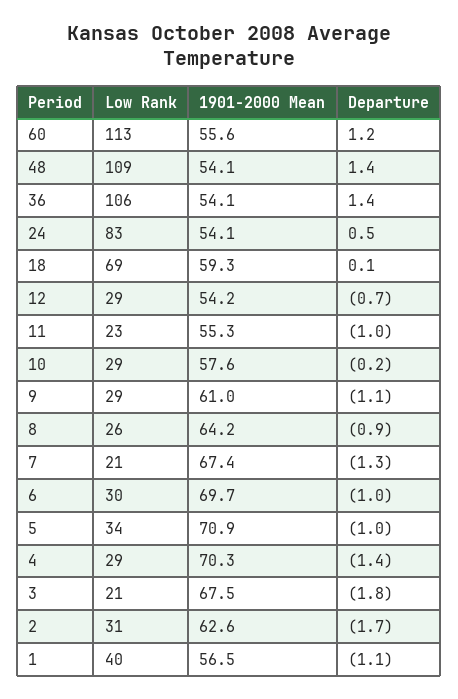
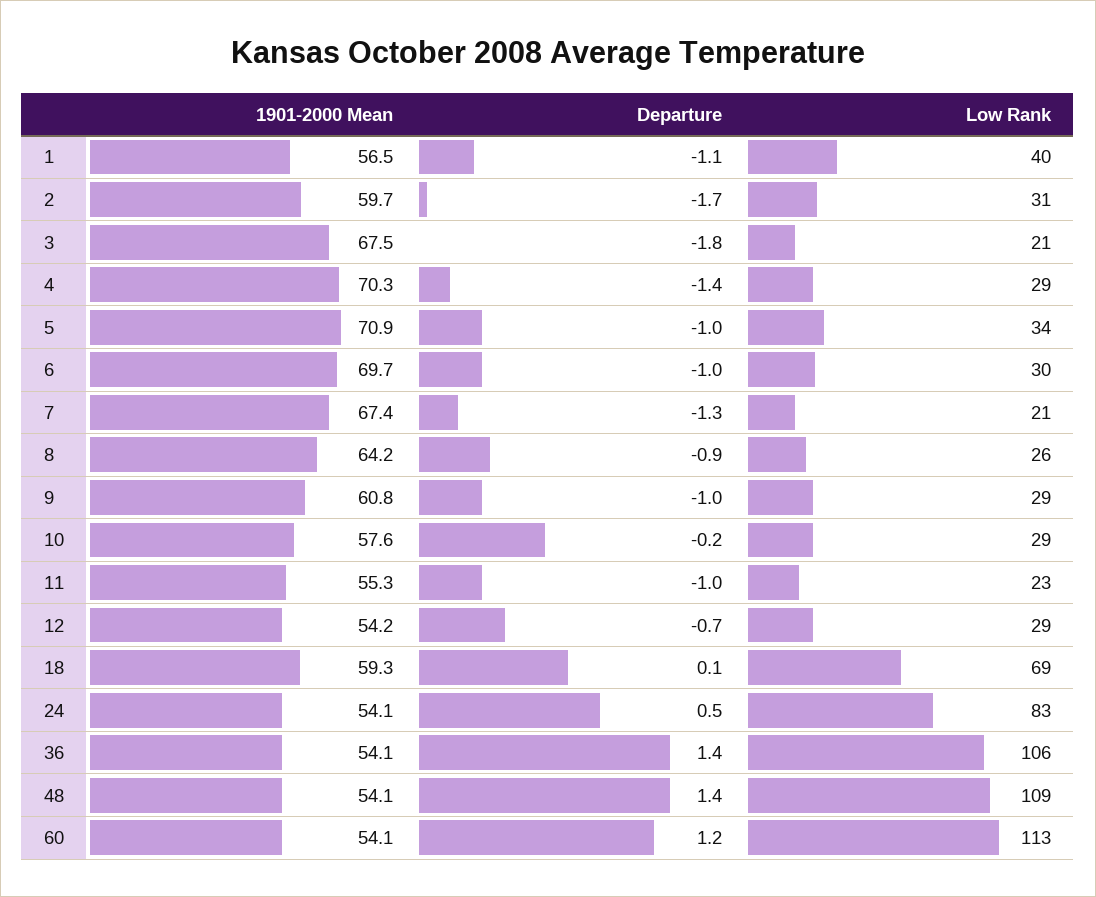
1901-2000 Mean, 60: 55.6 -> 54.1
1901-2000 Mean, 9: 61 -> 60.8
Departure, 9: -1.1 -> -1
1901-2000 Mean, 2: 62.6 -> 59.7

